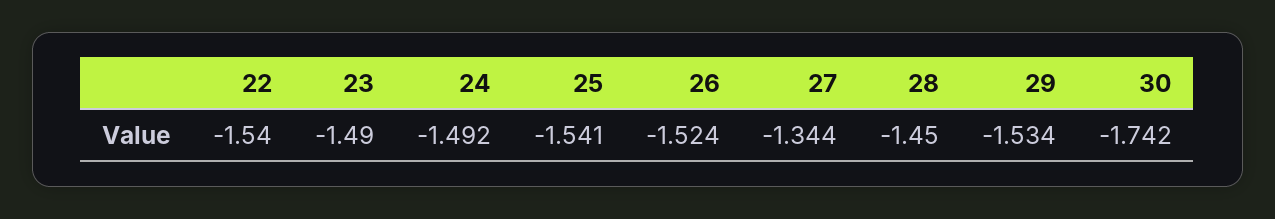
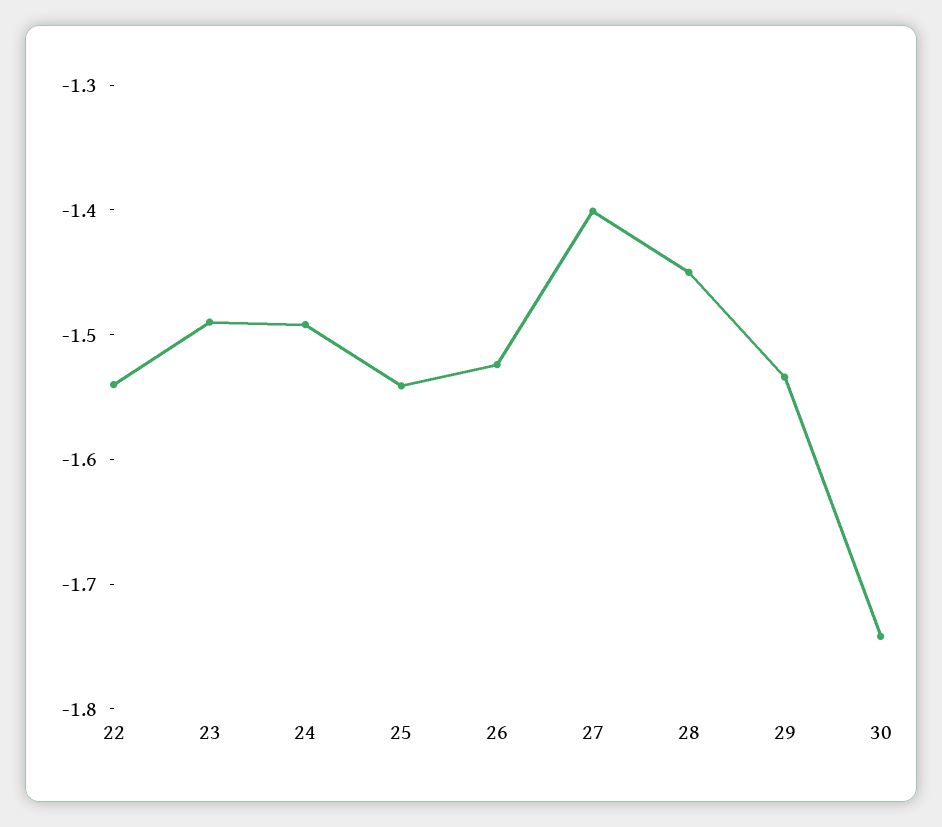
27: -1.344 -> -1.4

